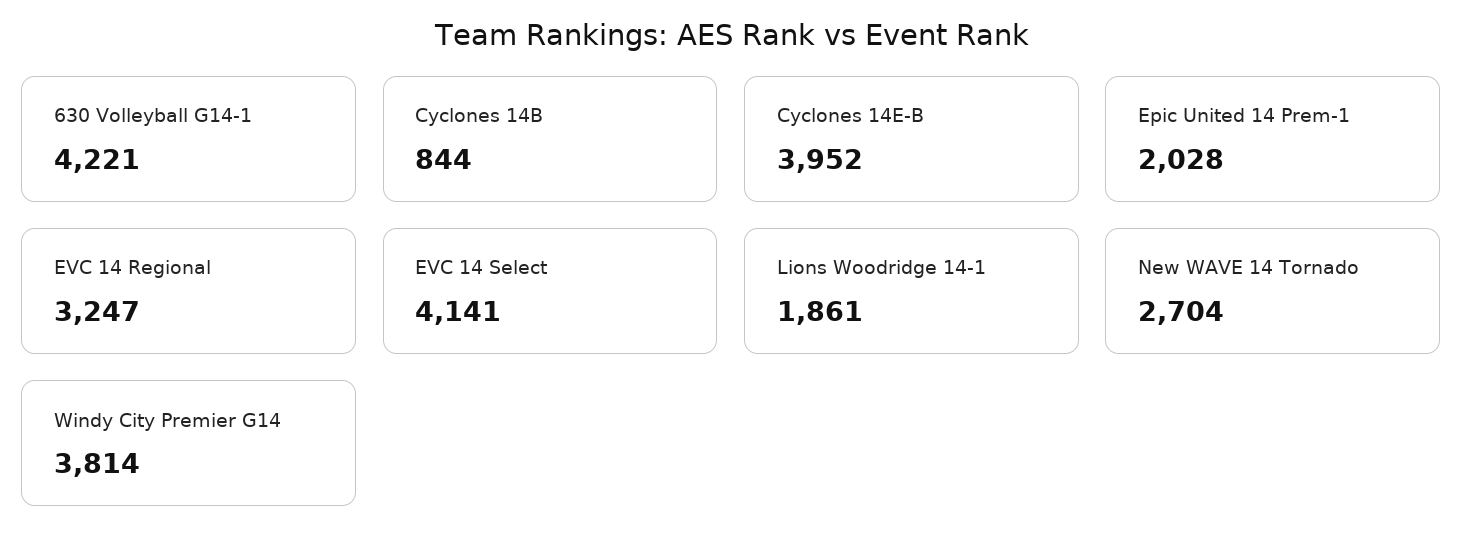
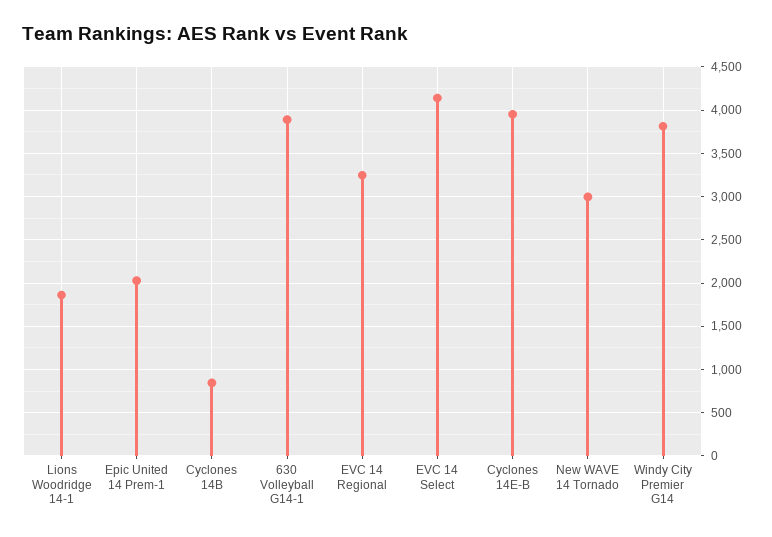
630 Volleyball G14-1: 4221 -> 3900
New WAVE 14 Tornado: 2704 -> 3000

